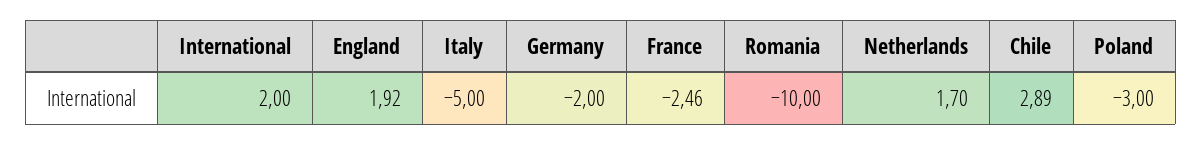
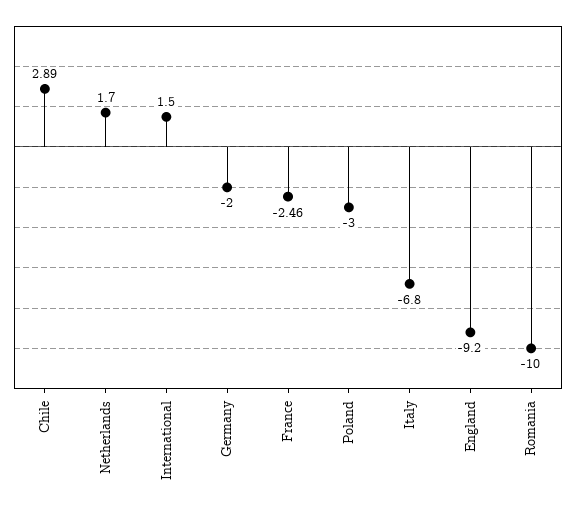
International: 2 -> 1.5
England: 1.92 -> -9.2
Italy: -5 -> -6.8

